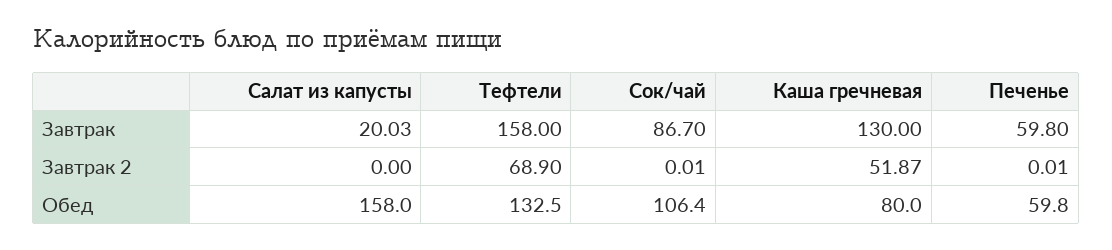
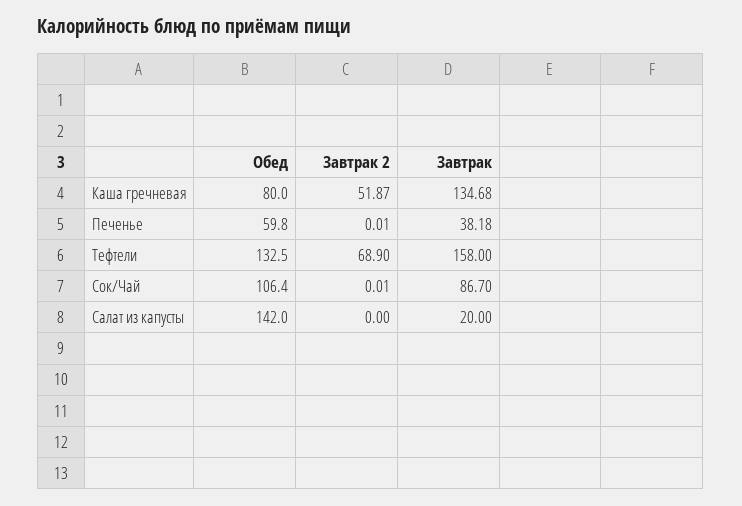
Салат из капусты, Завтрак: 20.03 -> 20
Каша гречневая, Завтрак: 130 -> 134.68
Печенье, Завтрак: 59.8 -> 38.18
Салат из капусты, Обед: 158 -> 142

